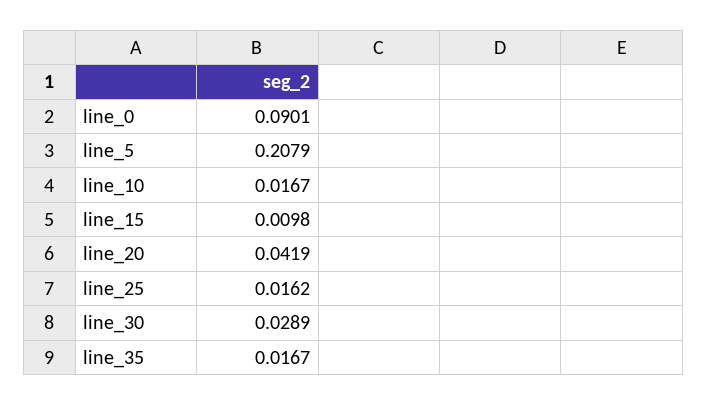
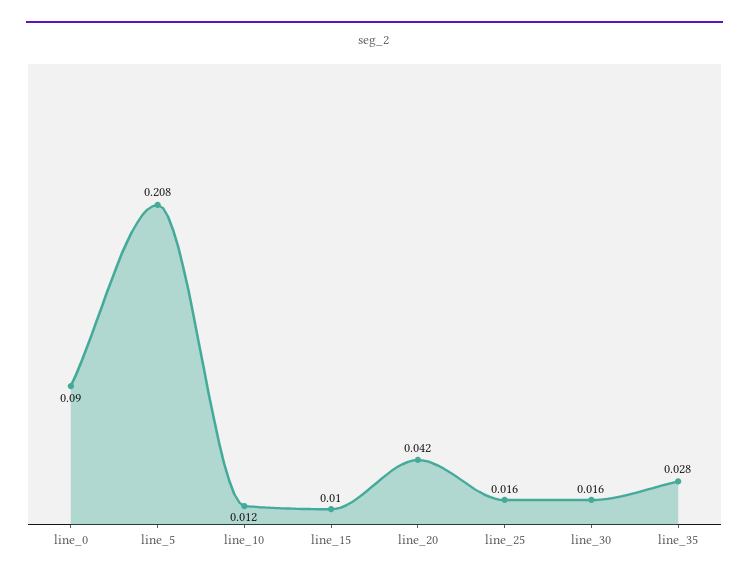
line_10: 0.0167 -> 0.012
line_30: 0.0289 -> 0.016
line_35: 0.0167 -> 0.028

